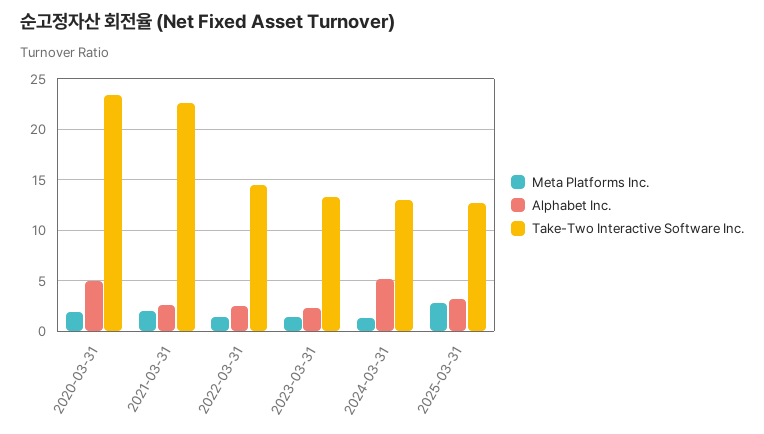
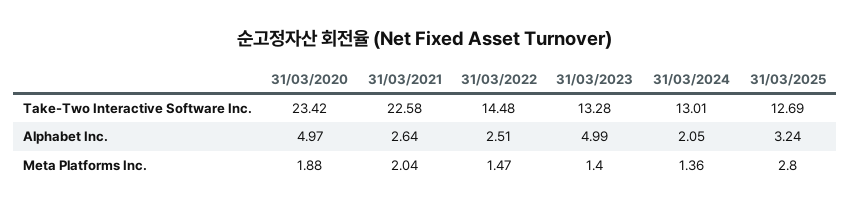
Alphabet Inc., 2023-03-31: 2 -> 4.99
Alphabet Inc., 2024-03-31: 5 -> 2.05

